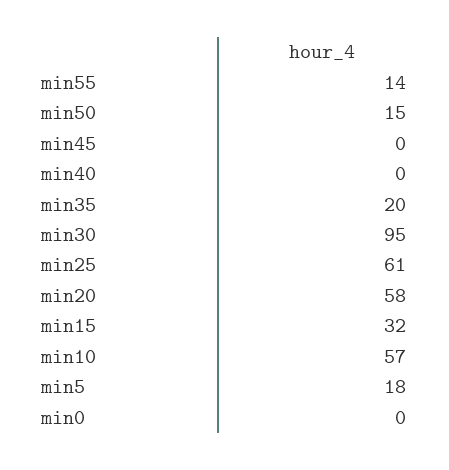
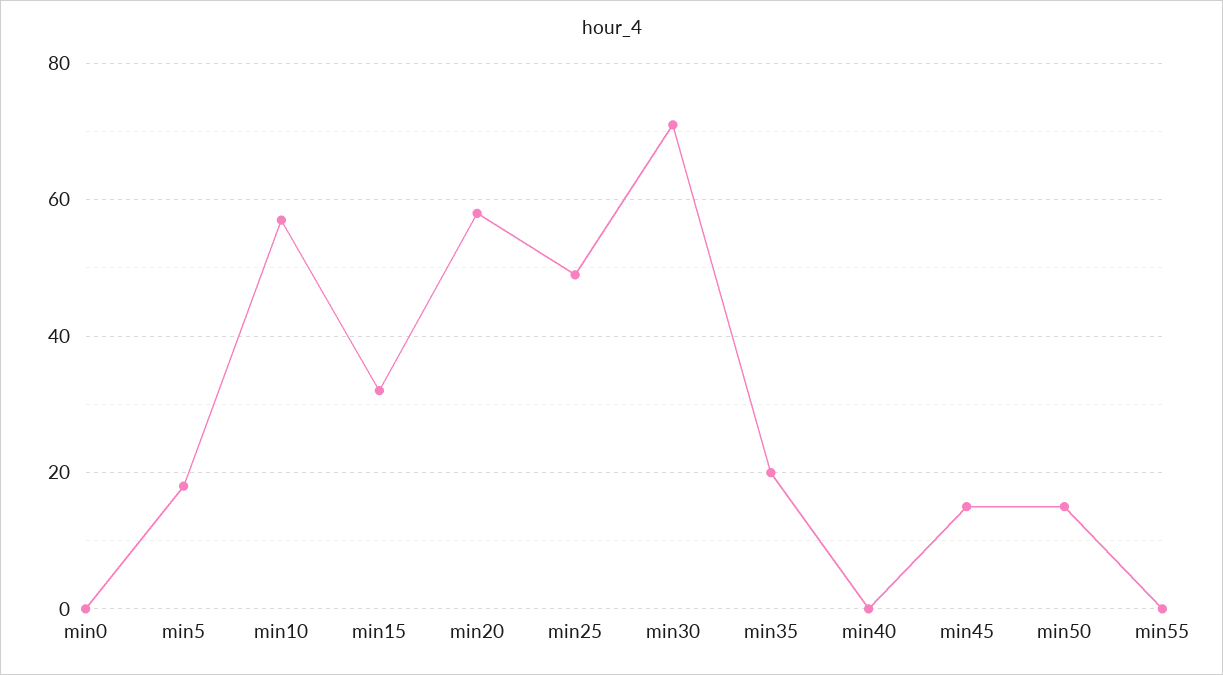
min55: 14 -> 0
min45: 0 -> 15
min30: 95 -> 70
min25: 61 -> 50

